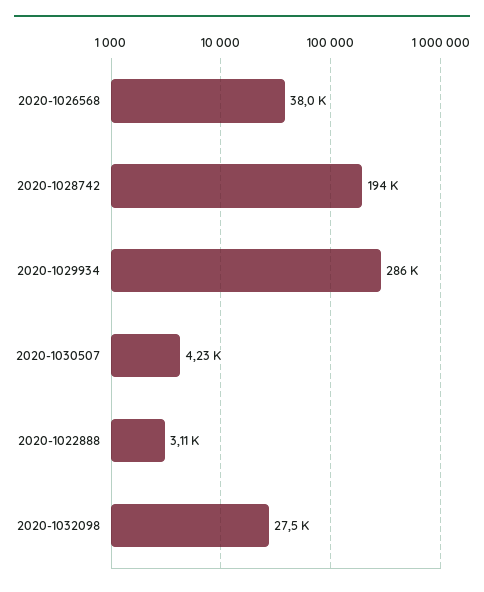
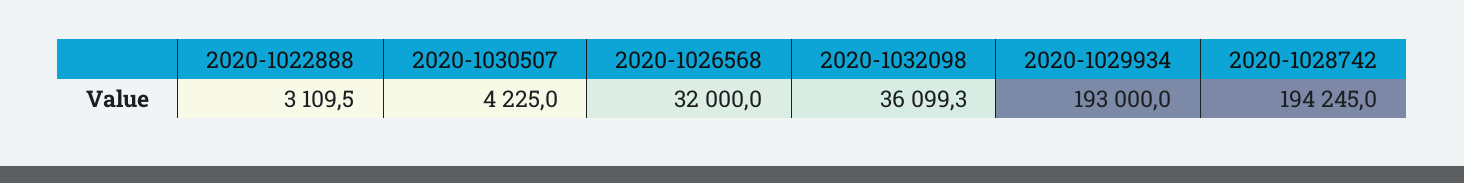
2020-1026568: 38000 -> 32000
2020-1029934: 286000 -> 193000
2020-1032098: 27500 -> 36099.3

